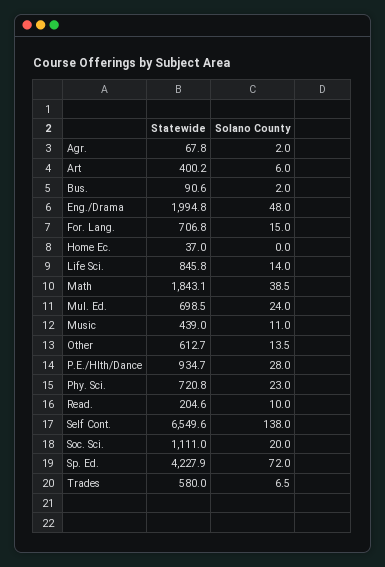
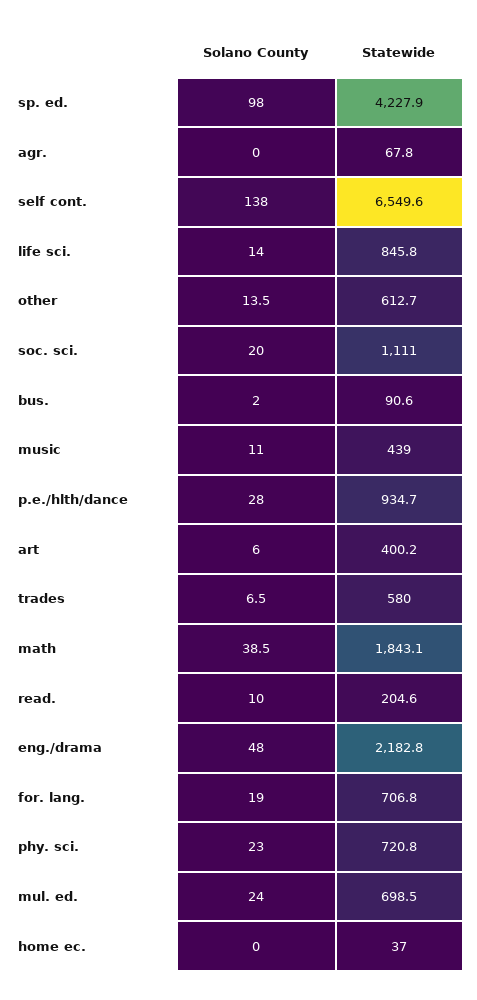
Solano County, Agr.: 2 -> 0
Statewide, Eng./Drama: 1994.8 -> 2182.8
Solano County, For. Lang.: 15 -> 19
Solano County, Sp. Ed.: 72 -> 98

